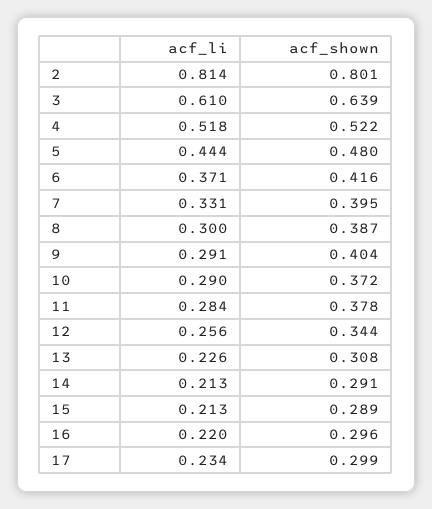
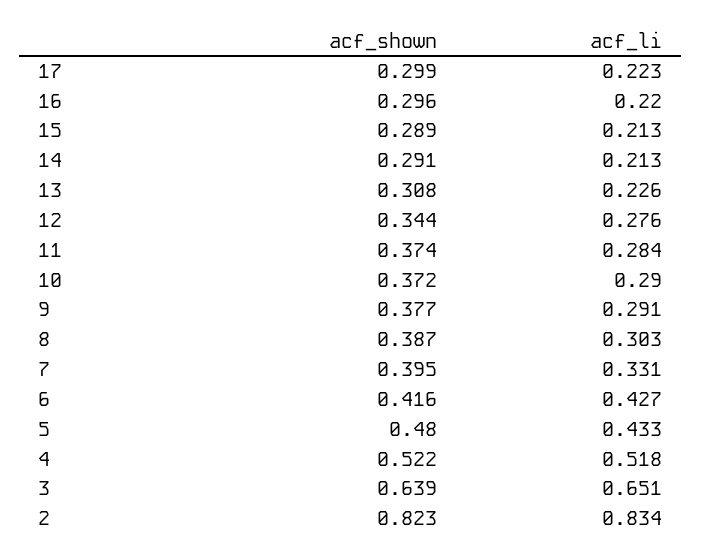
acf_li, 2: 0.814 -> 0.834
acf_shown, 2: 0.801 -> 0.823
acf_li, 3: 0.61 -> 0.651
acf_li, 5: 0.444 -> 0.433
acf_li, 6: 0.371 -> 0.427
acf_li, 8: 0.3 -> 0.303
acf_shown, 9: 0.404 -> 0.377
acf_shown, 11: 0.378 -> 0.374
acf_li, 12: 0.256 -> 0.276
acf_li, 17: 0.234 -> 0.223

